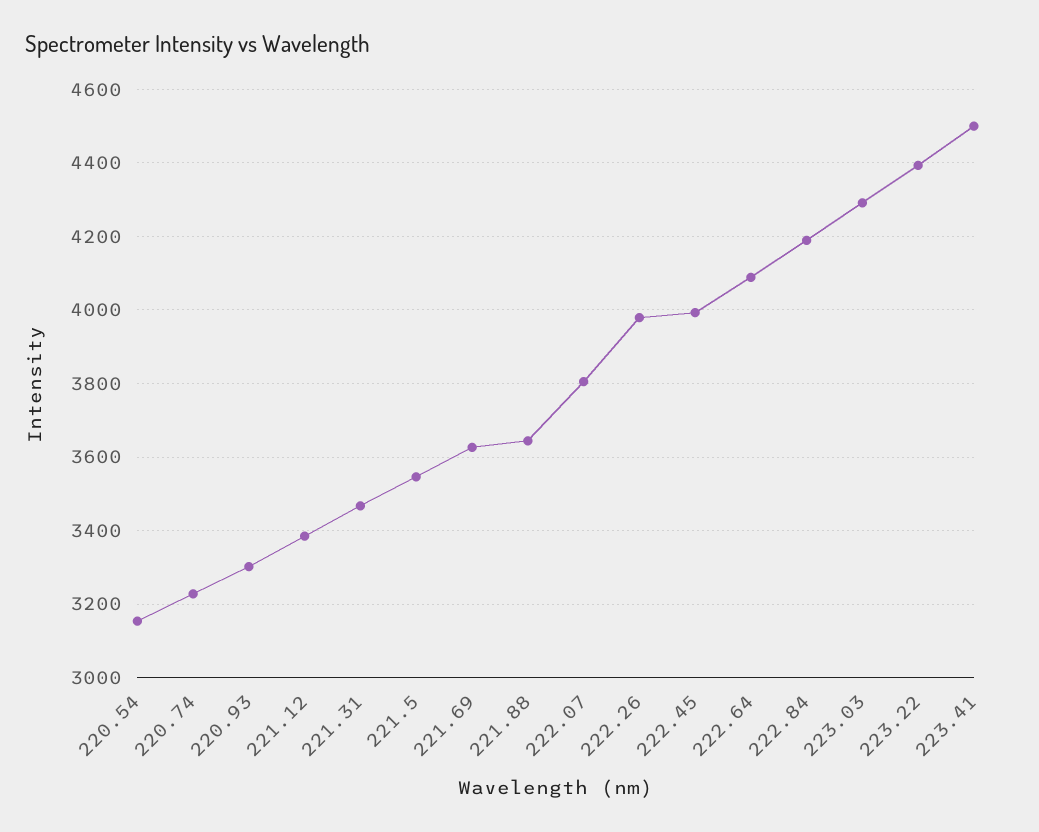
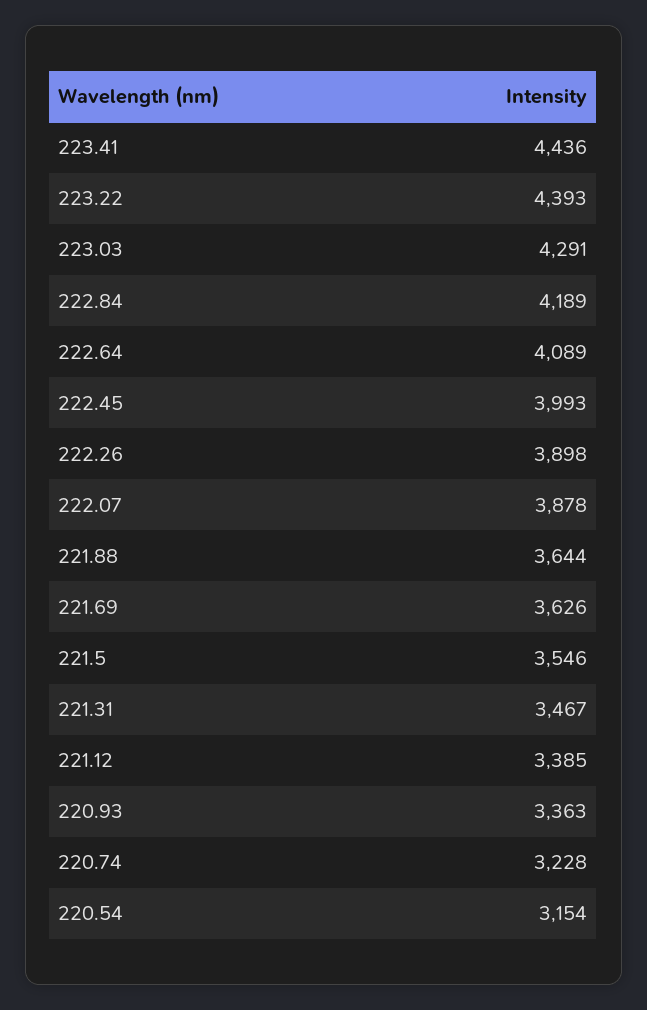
220.93: 3300 -> 3363
222.07: 3800 -> 3878
222.26: 3980 -> 3898
223.41: 4500 -> 4436

